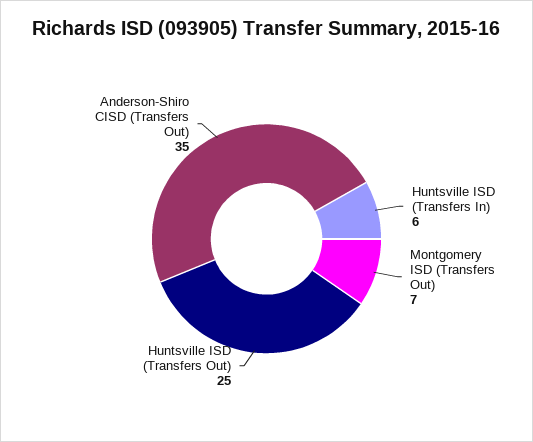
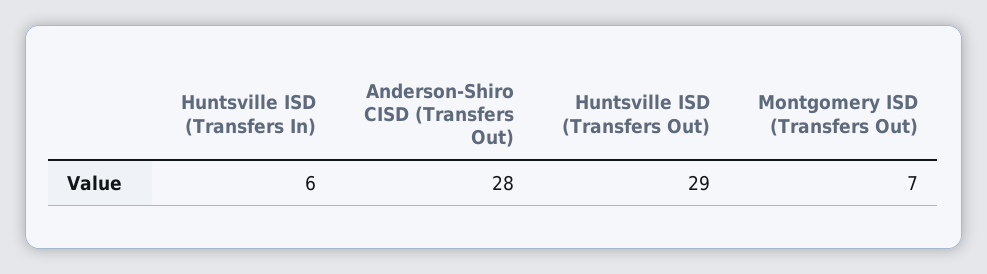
Huntsville ISD (Transfers Out): 25 -> 29
Anderson-Shiro CISD (Transfers Out): 35 -> 28

